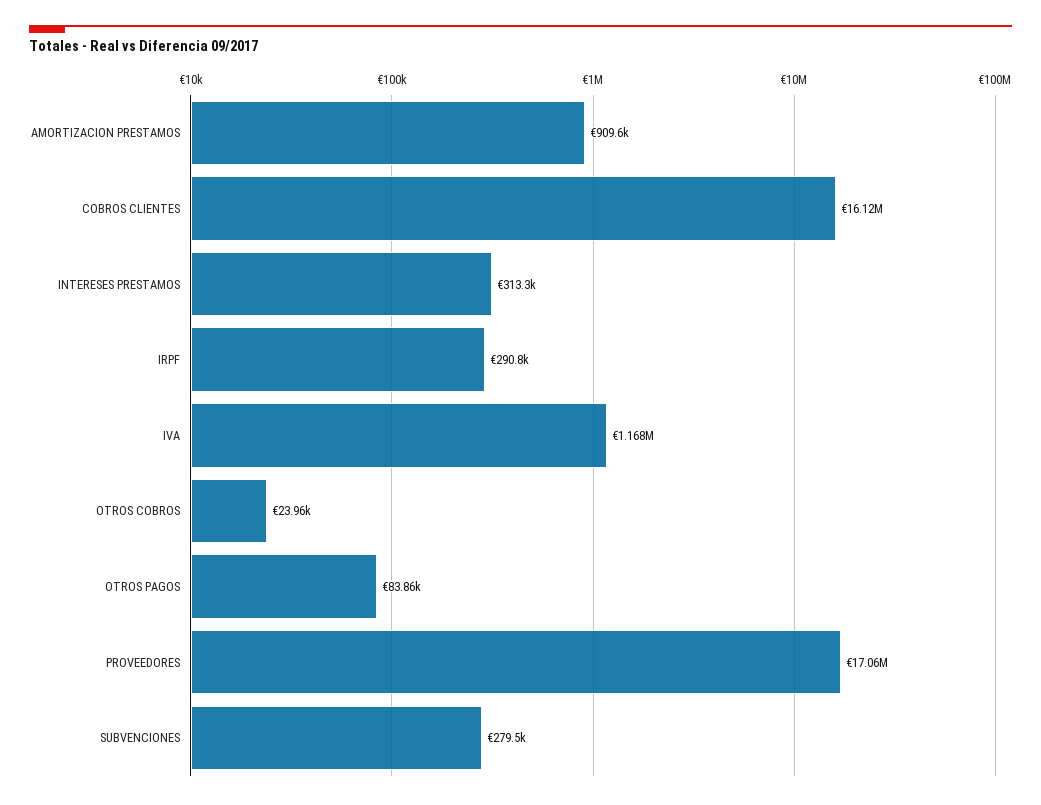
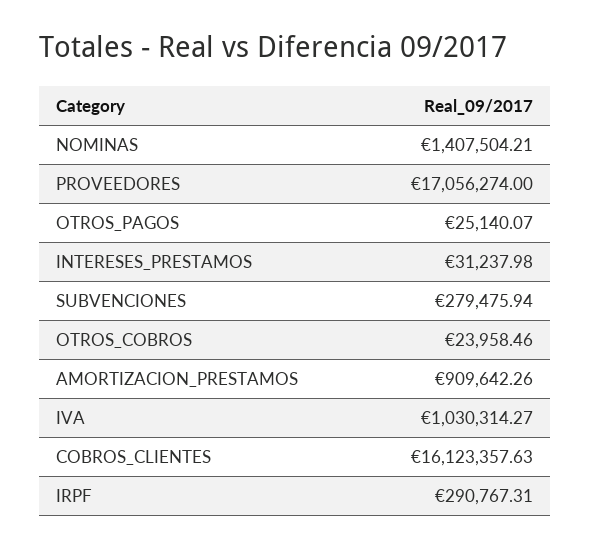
INTERESES PRESTAMOS: 313300 -> 31237.98
IVA: 1168000 -> 1030314.27
OTROS PAGOS: 83860 -> 25140.07
NOMINAS: none -> 1407504.21

